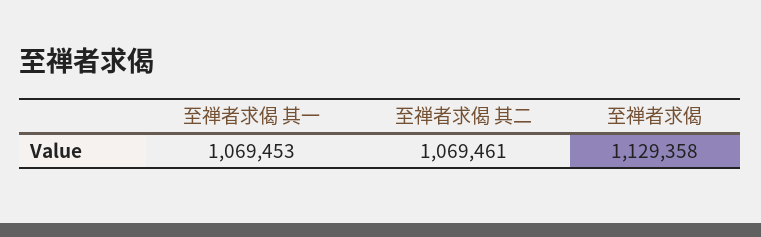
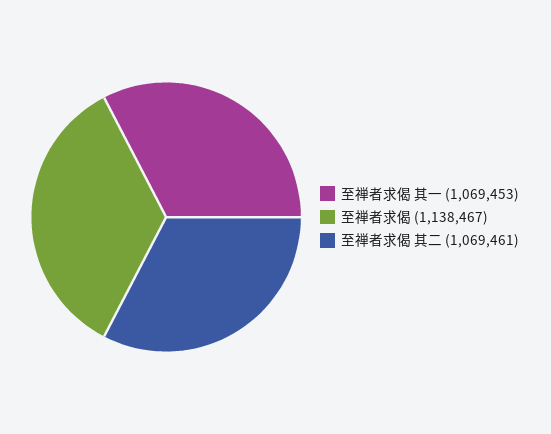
至禅者求偈: 1129358 -> 1138467

